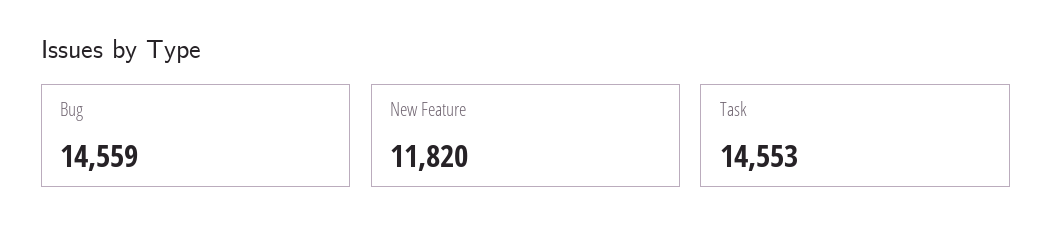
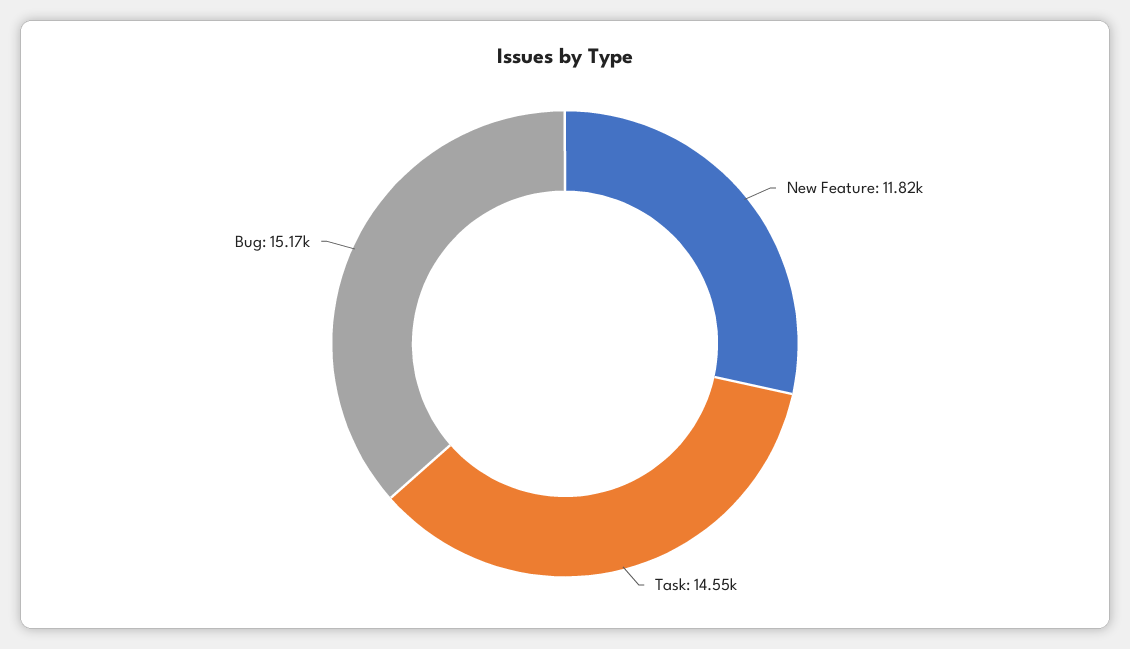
Bug: 14559 -> 15170

